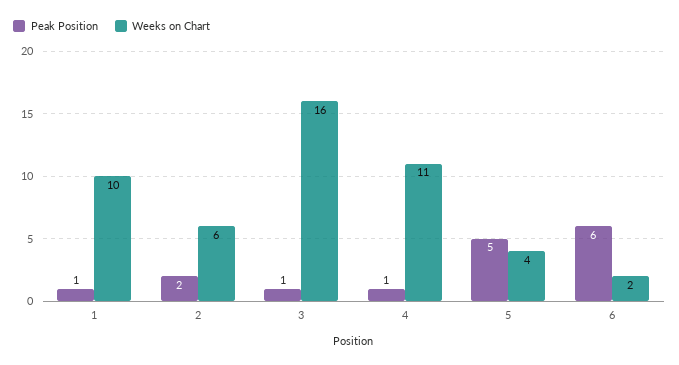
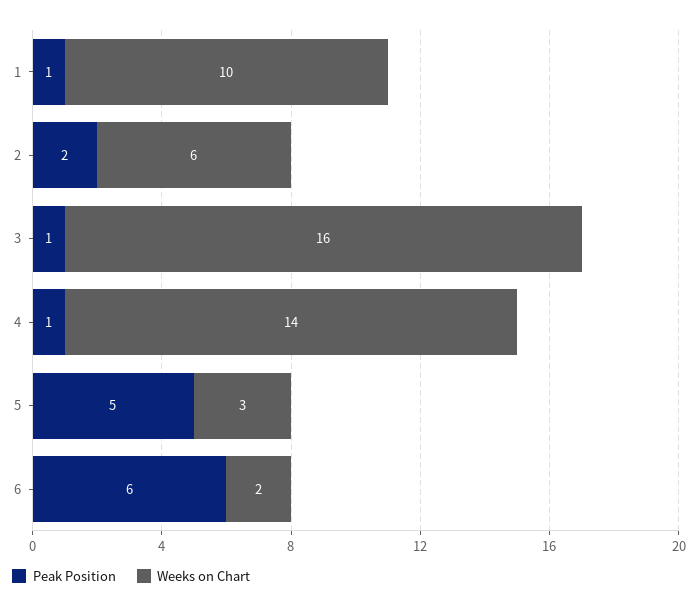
Weeks on Chart, 4: 11 -> 14
Weeks on Chart, 5: 4 -> 3

